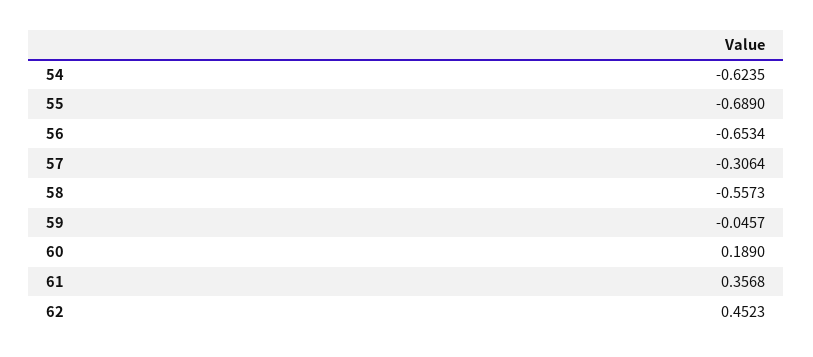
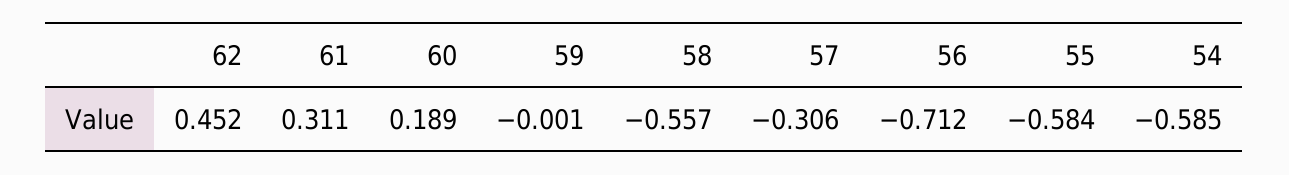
54: -0.6235 -> -0.585
55: -0.689 -> -0.584
56: -0.6534 -> -0.712
59: -0.0457 -> -0.001
61: 0.3568 -> 0.311

